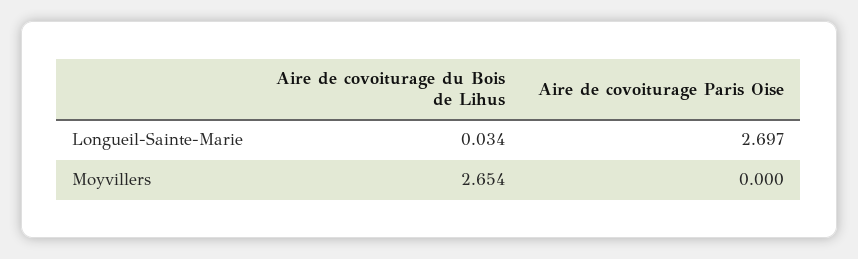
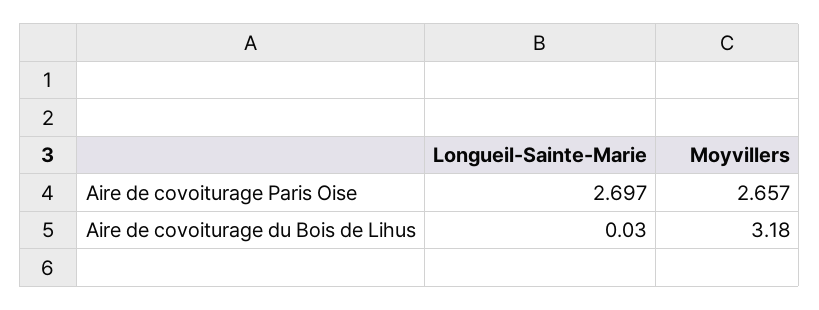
Aire de covoiturage du Bois de Lihus, Moyvillers: 2.654 -> 3.18
Aire de covoiturage Paris Oise, Moyvillers: 0 -> 2.657

